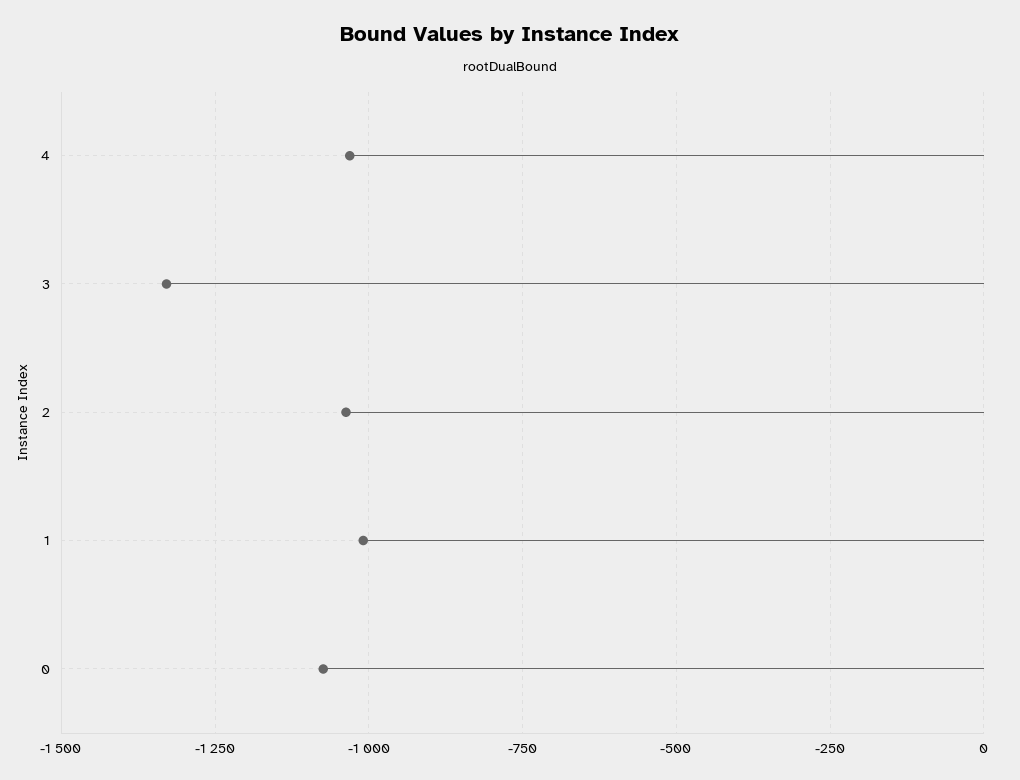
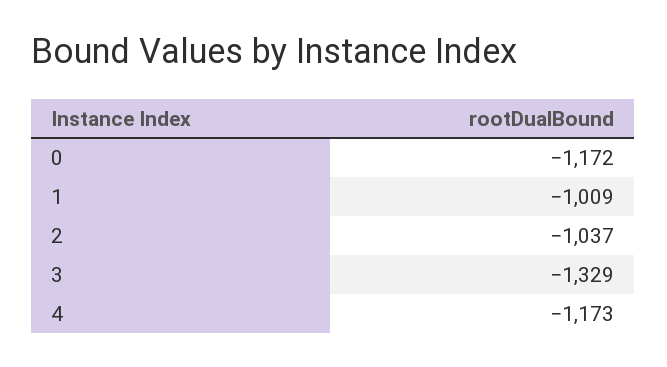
4: -1025 -> -1173
0: -1075 -> -1172

